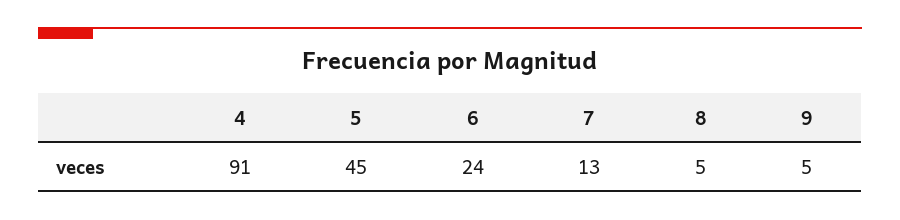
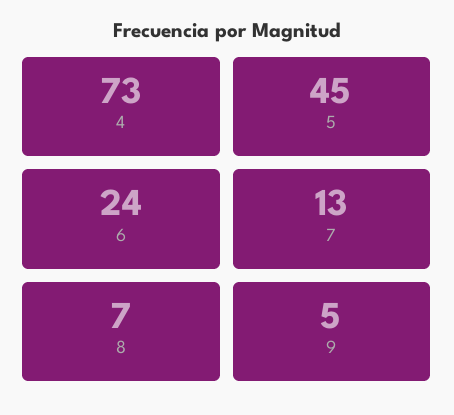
4: 91 -> 73
8: 5 -> 7

